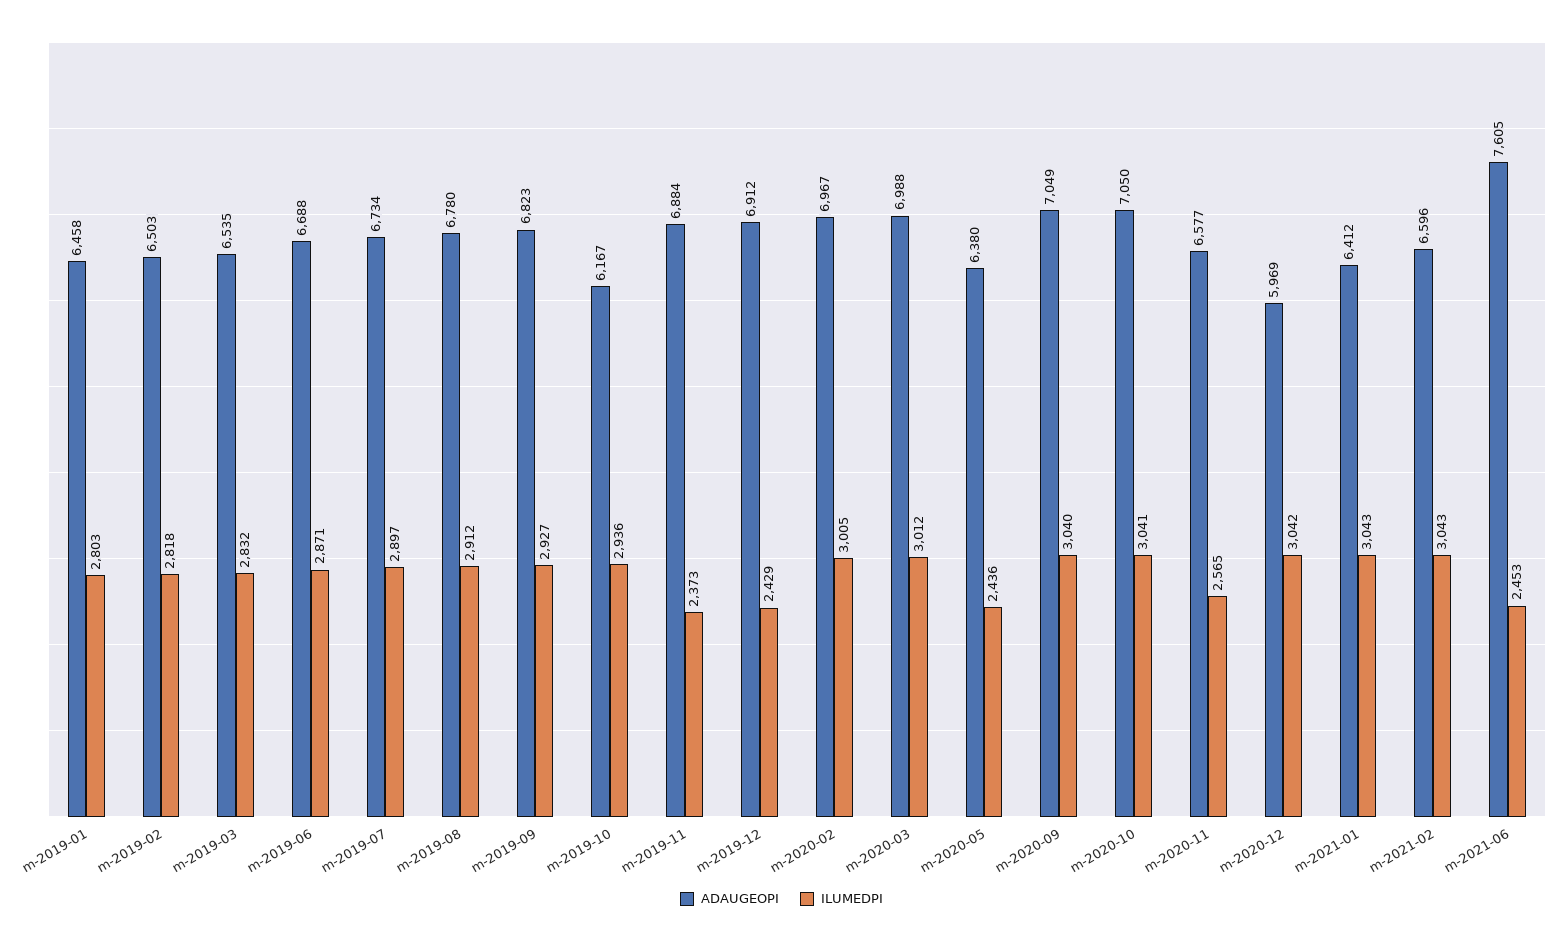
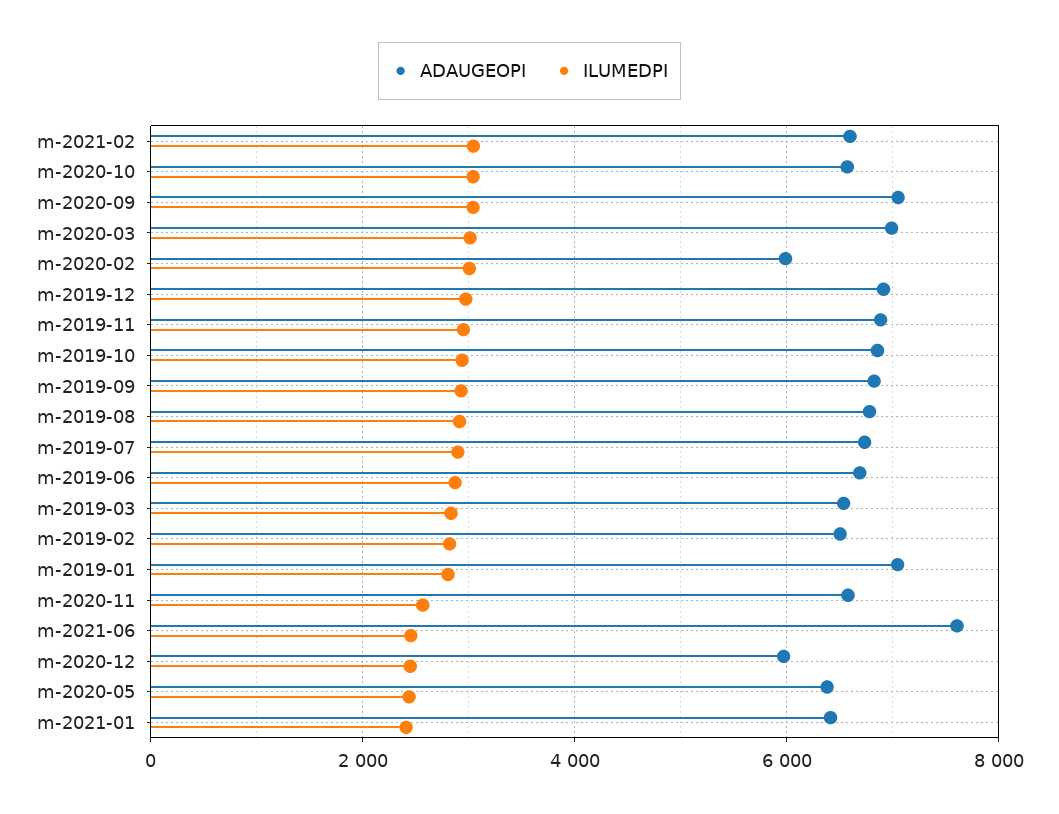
ADAUGEOPI, m-2019-01: 6458 -> 7000
ADAUGEOPI, m-2019-10: 6167 -> 6800
ILUMEDPI, m-2019-11: 2373 -> 3000
ILUMEDPI, m-2019-12: 2429 -> 3000
ADAUGEOPI, m-2020-02: 6967 -> 6000
ADAUGEOPI, m-2020-10: 7050 -> 6600
ILUMEDPI, m-2020-12: 3042 -> 2400
ILUMEDPI, m-2021-01: 3043 -> 2400

